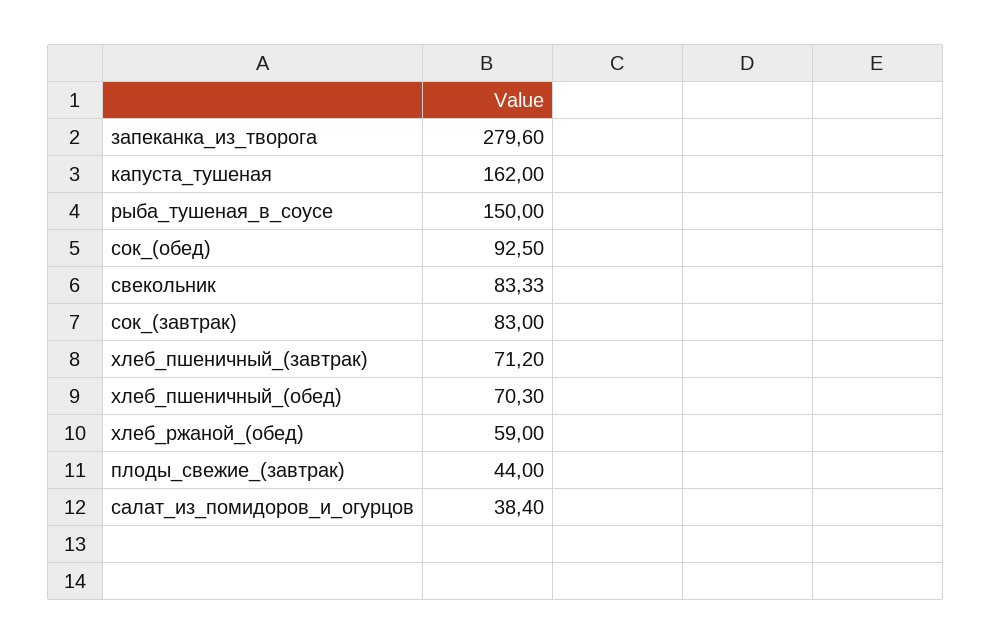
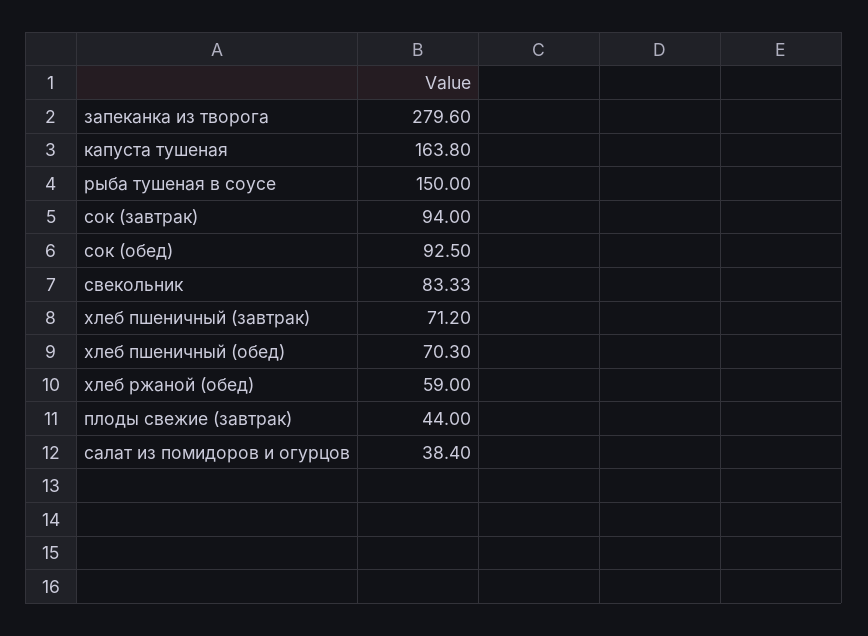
капуста_тушеная: 162 -> 163.8
сок_(завтрак): 83 -> 94

